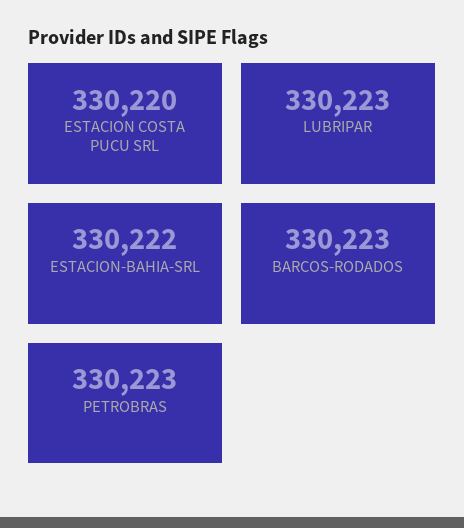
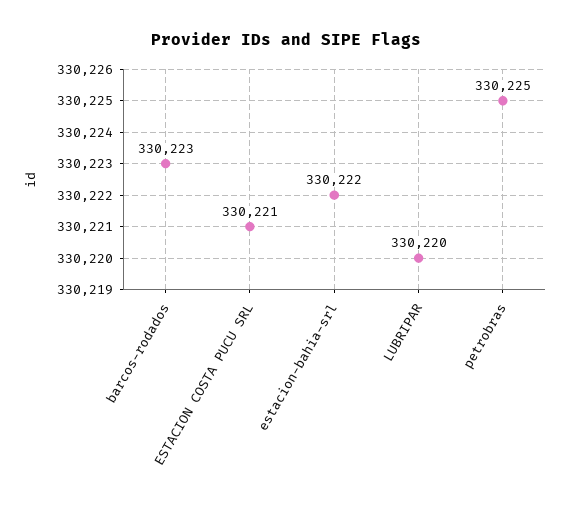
ESTACION COSTA PUCU SRL: 330220 -> 330221
LUBRIPAR: 330223 -> 330220
PETROBRAS: 330223 -> 330225

